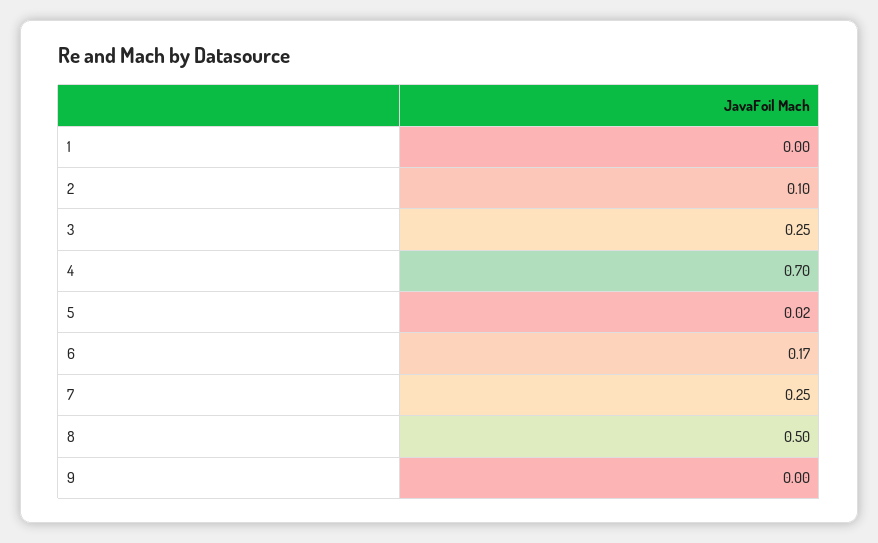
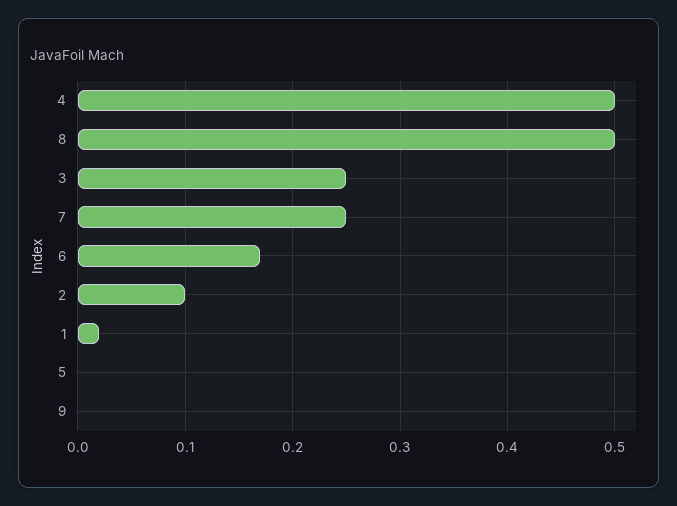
1: 0 -> 0.02
4: 0.7 -> 0.5
5: 0.02 -> 0

